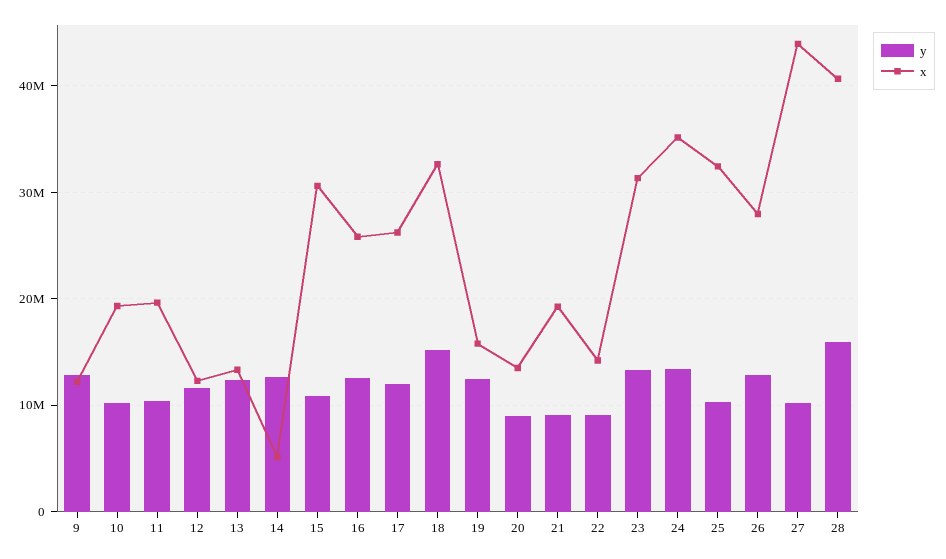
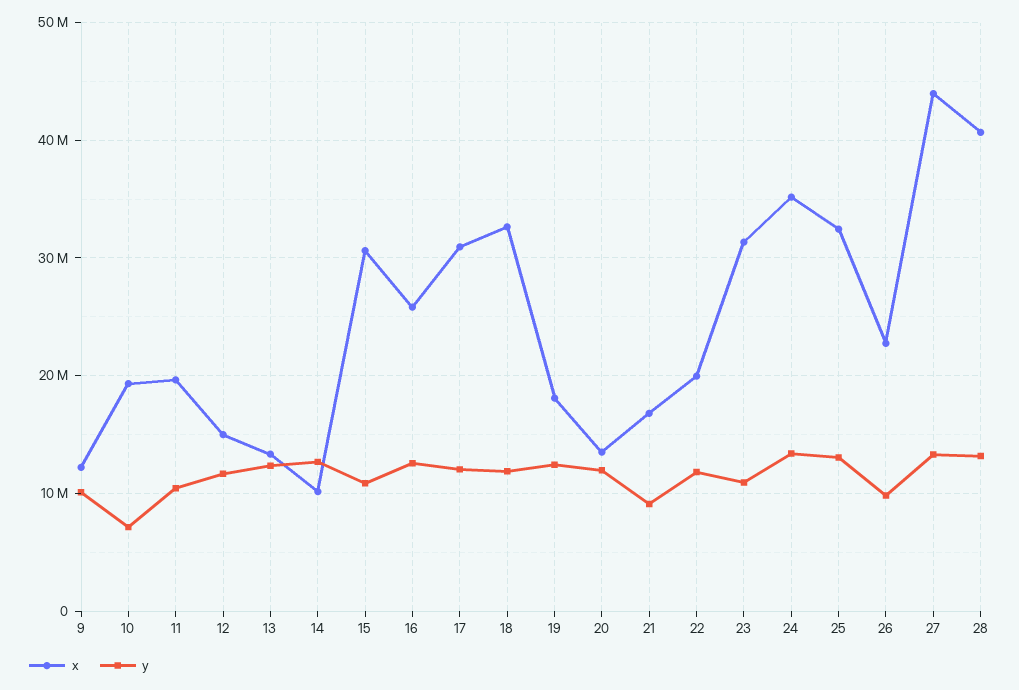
y, 9: 13000000 -> 10000000
y, 10: 10000000 -> 7000000
x, 12: 12000000 -> 15000000
x, 14: 5000000 -> 10000000
x, 17: 26000000 -> 31000000
y, 18: 15000000 -> 12000000
x, 19: 16000000 -> 18000000
y, 20: 9000000 -> 12000000
x, 21: 19000000 -> 17000000
y, 22: 9000000 -> 12000000
x, 22: 14000000 -> 20000000
y, 23: 13000000 -> 11000000
y, 25: 10000000 -> 13000000
y, 26: 13000000 -> 10000000
x, 26: 28000000 -> 23000000
y, 27: 10000000 -> 13000000
y, 28: 16000000 -> 13000000

